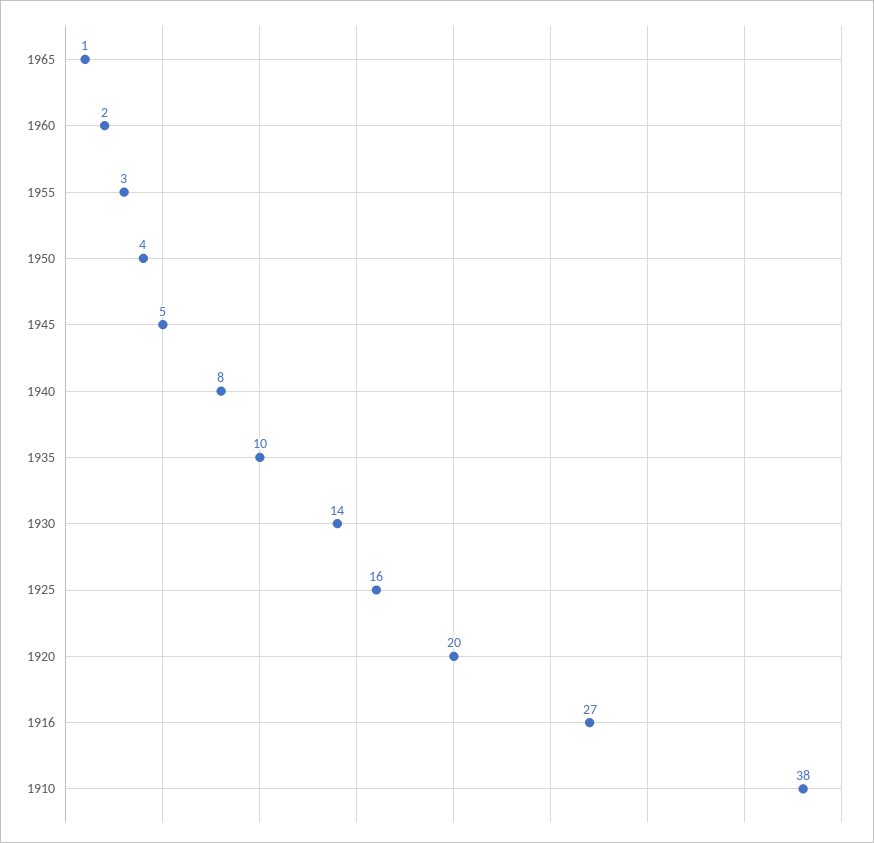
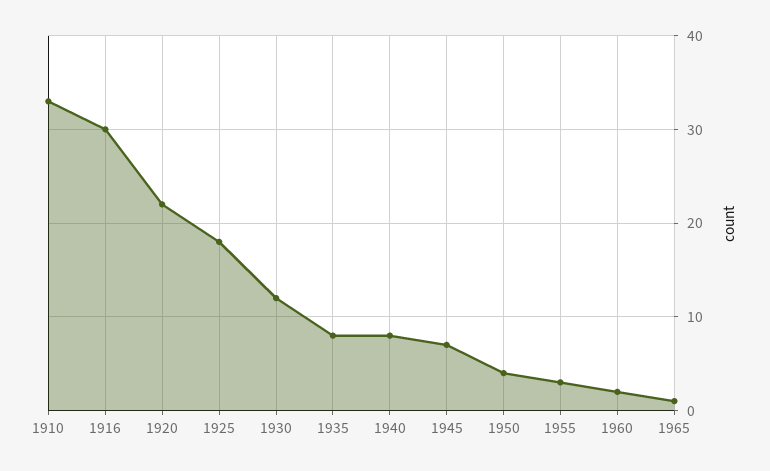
1945: 5 -> 7
1935: 10 -> 8
1930: 14 -> 12
1925: 16 -> 18
1920: 20 -> 22
1916: 27 -> 30
1910: 38 -> 33

